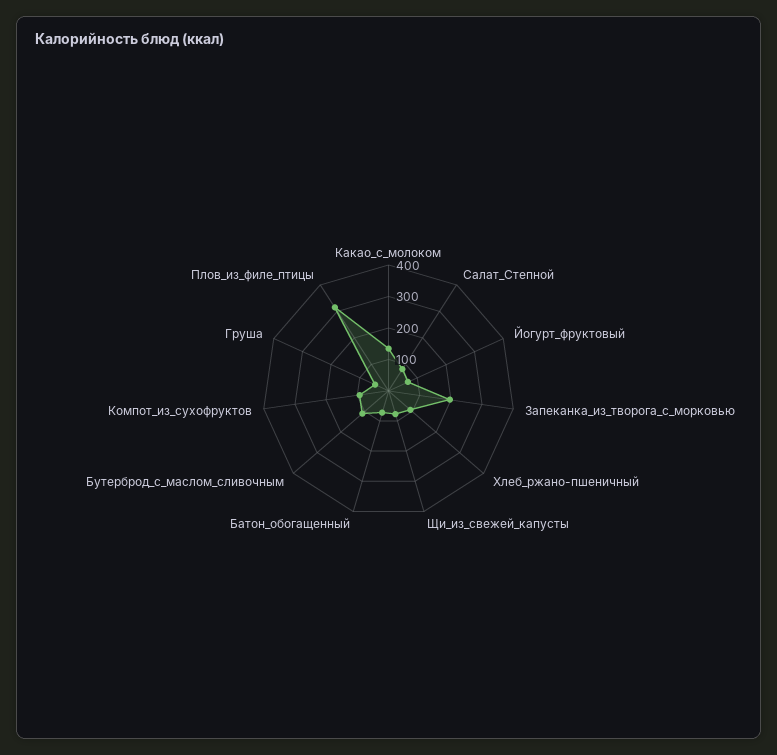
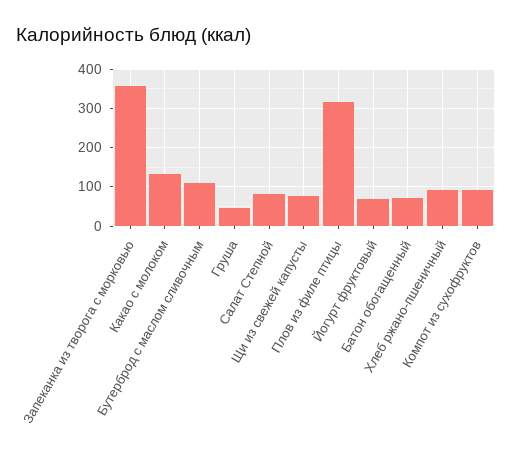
Запеканка_из_творога_с_морковью: 200 -> 360

